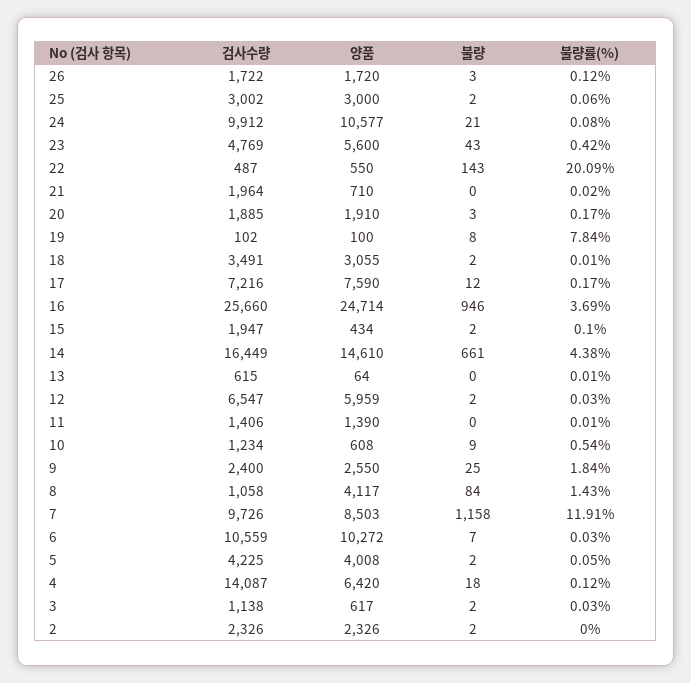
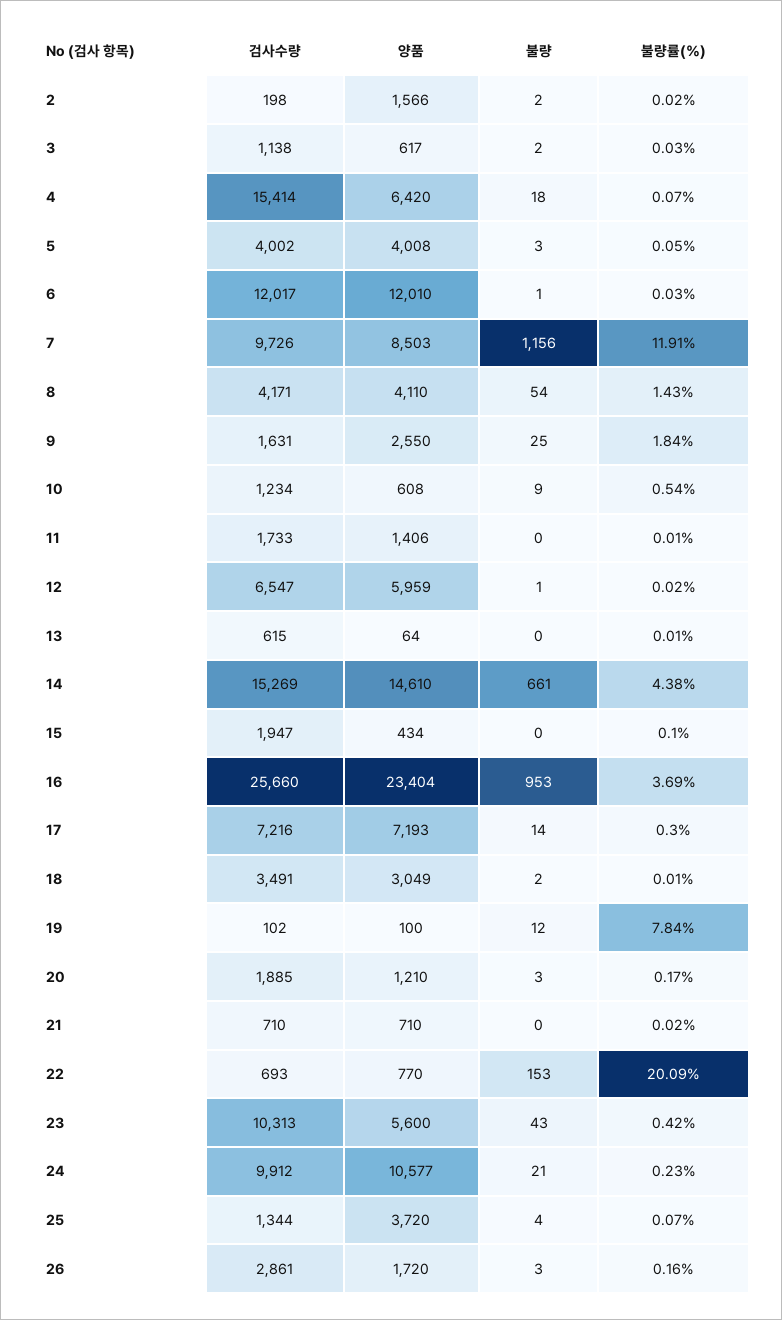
검사수량, 26: 1722 -> 2861
불량률(%), 26: 0.12 -> 0.16
검사수량, 25: 3002 -> 1344
양품, 25: 3000 -> 3720
불량, 25: 2 -> 4
불량률(%), 25: 0.06 -> 0.07
불량률(%), 24: 0.08 -> 0.23
검사수량, 23: 4769 -> 10313
검사수량, 22: 487 -> 693
양품, 22: 550 -> 770
불량, 22: 143 -> 153
검사수량, 21: 1964 -> 710
양품, 20: 1910 -> 1210
불량, 19: 8 -> 12
양품, 18: 3055 -> 3049
양품, 17: 7590 -> 7193
불량, 17: 12 -> 14
불량률(%), 17: 0.17 -> 0.3
양품, 16: 24714 -> 23404
불량, 16: 946 -> 953
불량, 15: 2 -> 0
검사수량, 14: 16449 -> 15269
불량, 12: 2 -> 1
불량률(%), 12: 0.03 -> 0.02
검사수량, 11: 1406 -> 1733
양품, 11: 1390 -> 1406
검사수량, 9: 2400 -> 1631
검사수량, 8: 1058 -> 4171
양품, 8: 4117 -> 4110
불량, 8: 84 -> 54
불량, 7: 1158 -> 1156
검사수량, 6: 10559 -> 12017
양품, 6: 10272 -> 12010
불량, 6: 7 -> 1
검사수량, 5: 4225 -> 4002
불량, 5: 2 -> 3
검사수량, 4: 14087 -> 15414
불량률(%), 4: 0.12 -> 0.07
검사수량, 2: 2326 -> 198
양품, 2: 2326 -> 1566
불량률(%), 2: 0 -> 0.02

